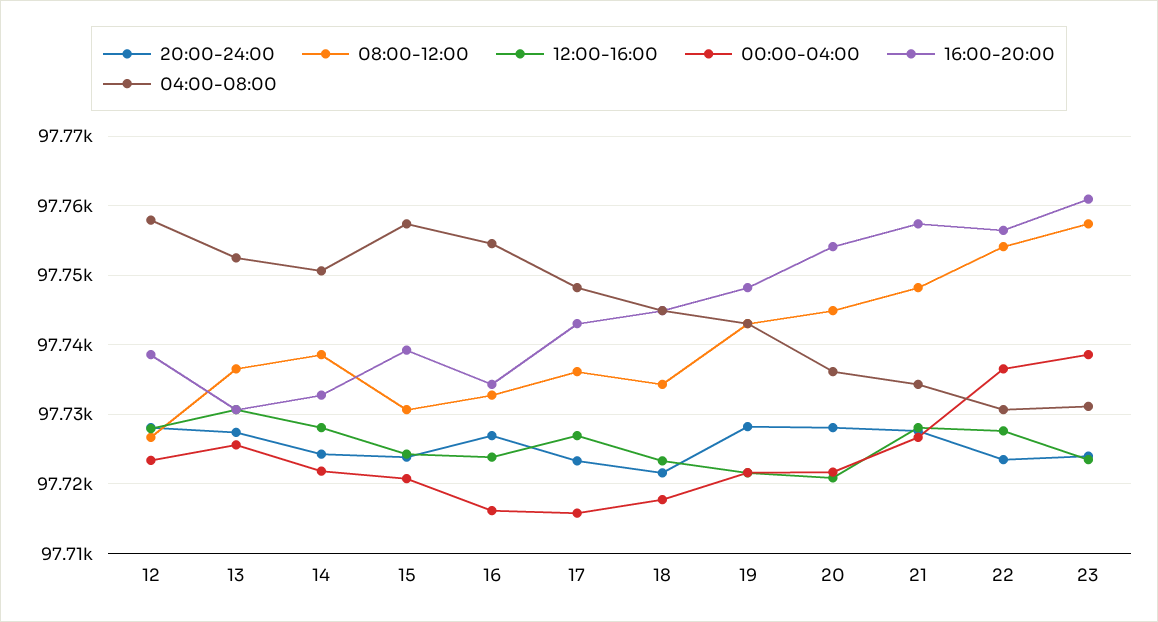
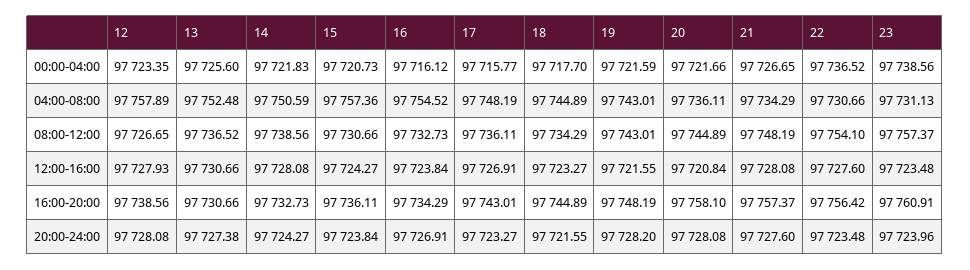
16:00-20:00, 15: 97739 -> 97736.11
16:00-20:00, 20: 97754 -> 97758.1

